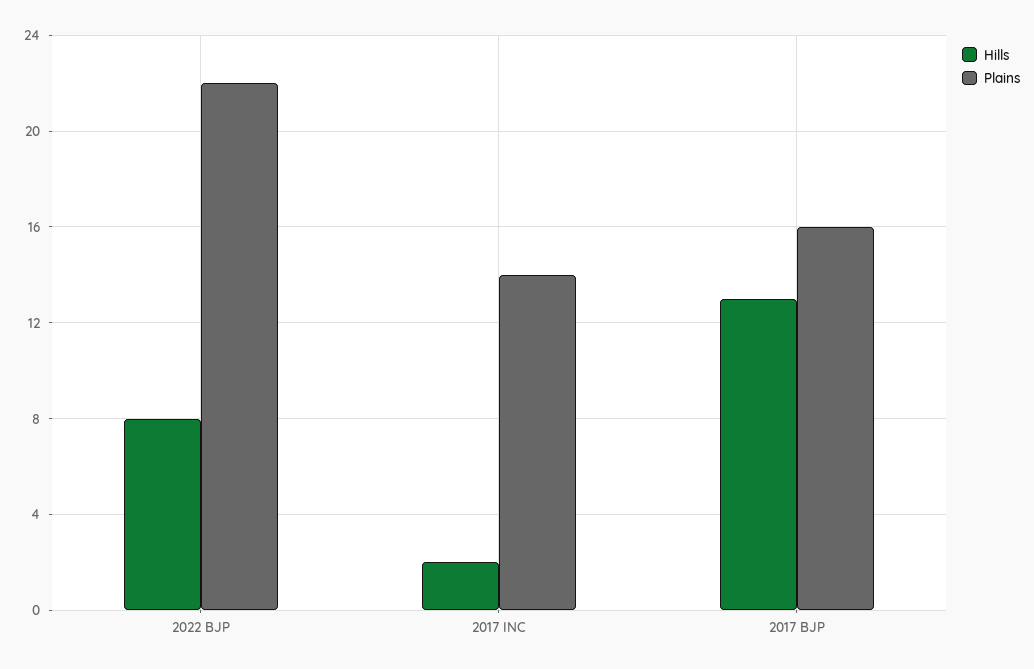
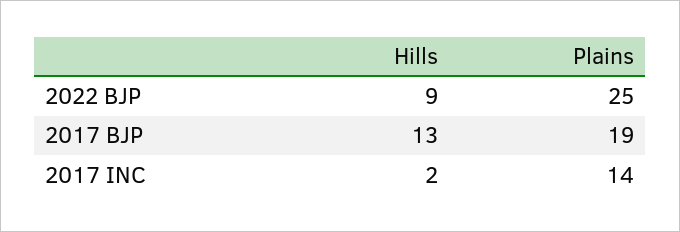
Hills, 2022 BJP: 8 -> 9
Plains, 2022 BJP: 22 -> 25
Plains, 2017 BJP: 16 -> 19

